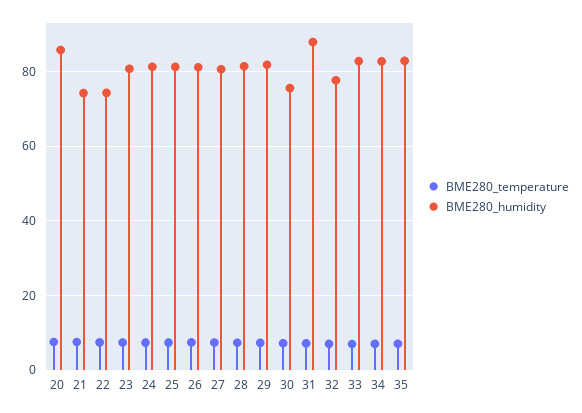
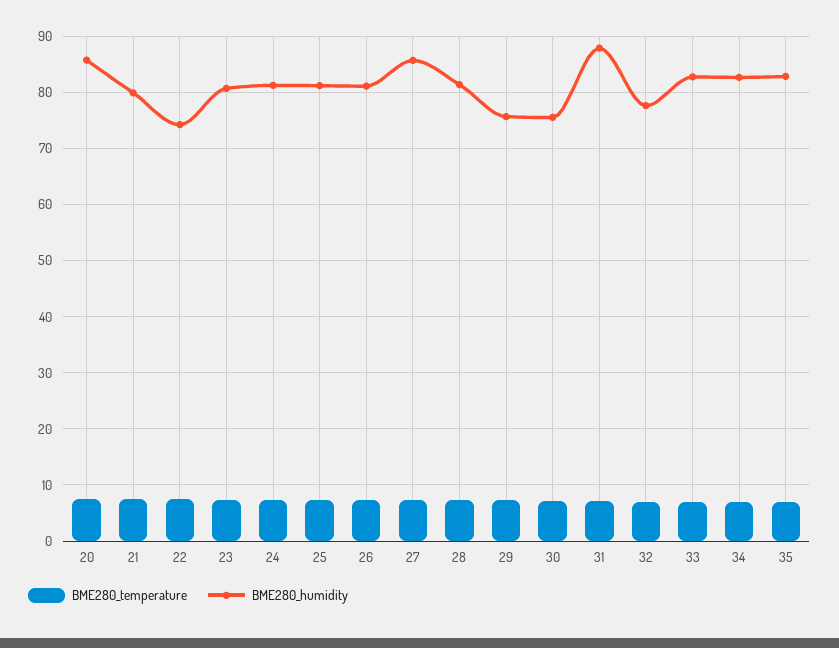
BME280_humidity, 21: 74 -> 80
BME280_humidity, 27: 80 -> 86
BME280_humidity, 29: 82 -> 76

